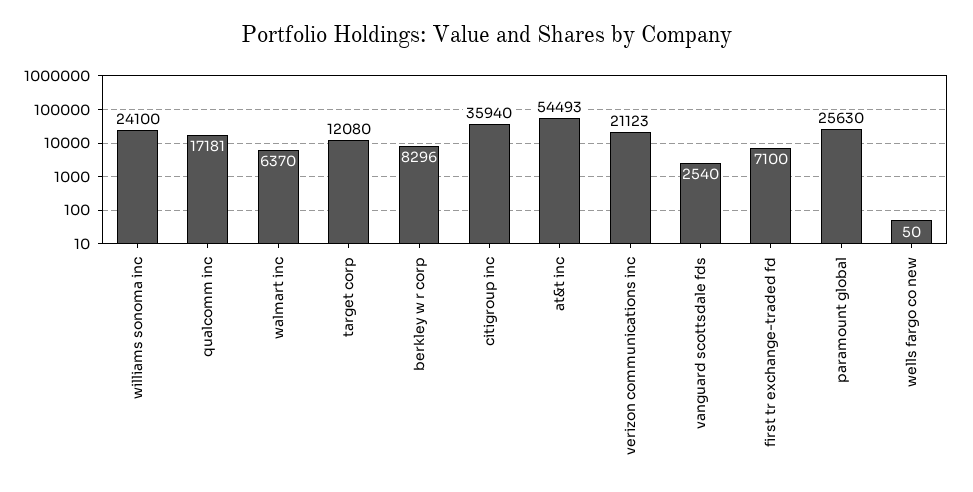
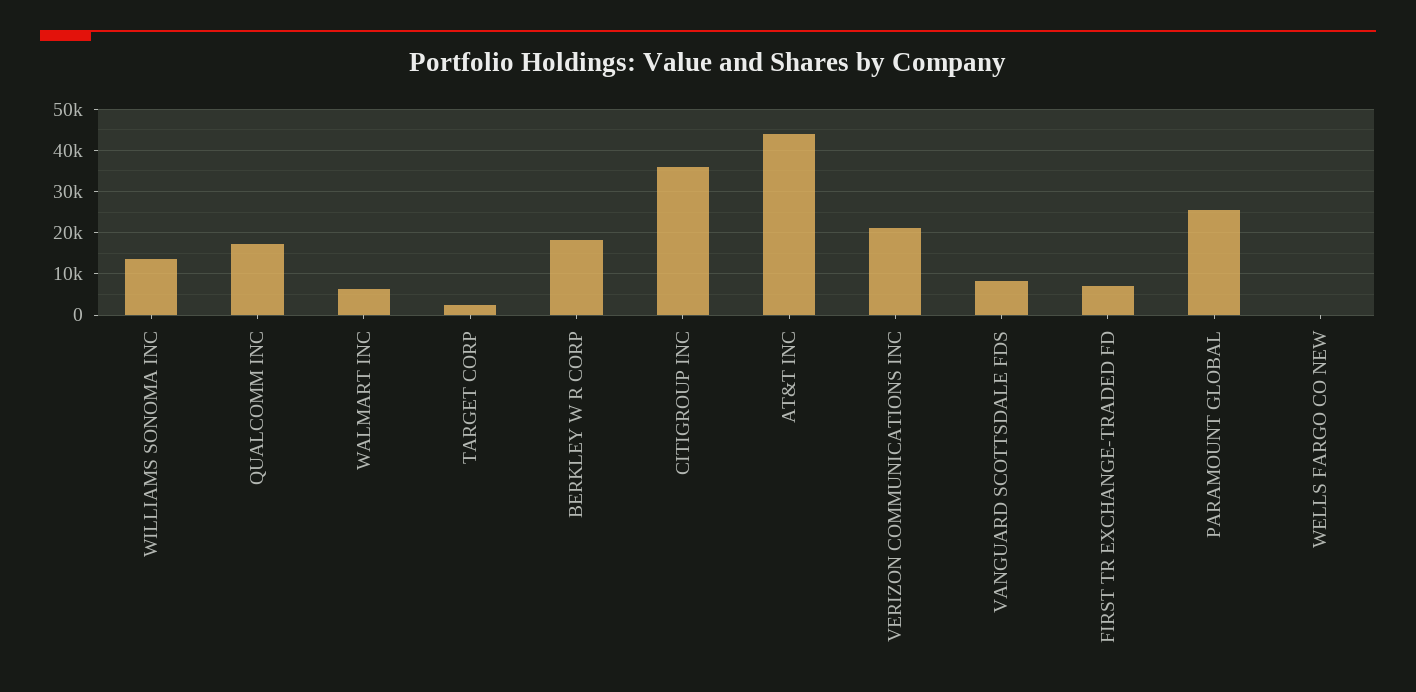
williams sonoma inc: 24100 -> 14000
target corp: 12080 -> 2000
berkley w r corp: 8296 -> 18000
at&t inc: 54493 -> 44000
vanguard scottsdale fds: 2540 -> 8000

